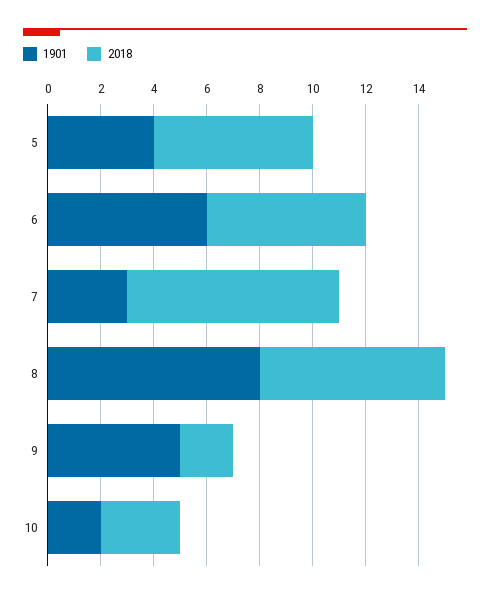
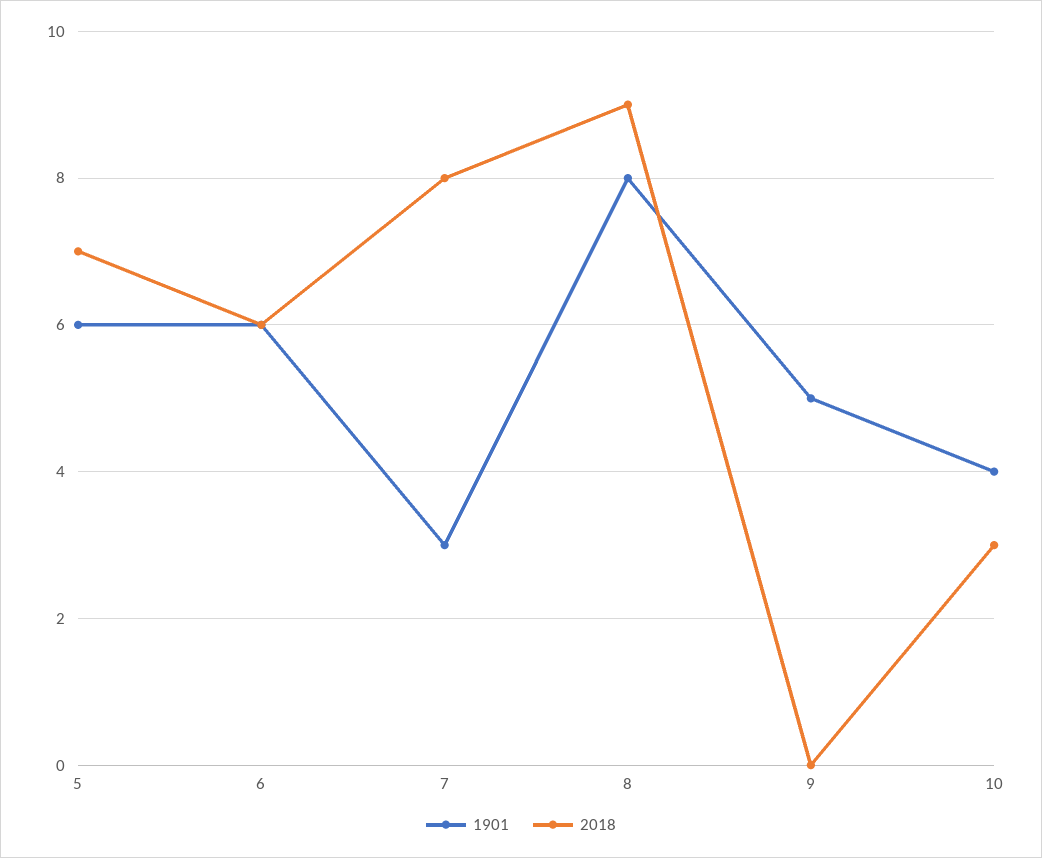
1901, 5: 4 -> 6
2018, 5: 6 -> 7
2018, 8: 7 -> 9
2018, 9: 2 -> 0
1901, 10: 2 -> 4

